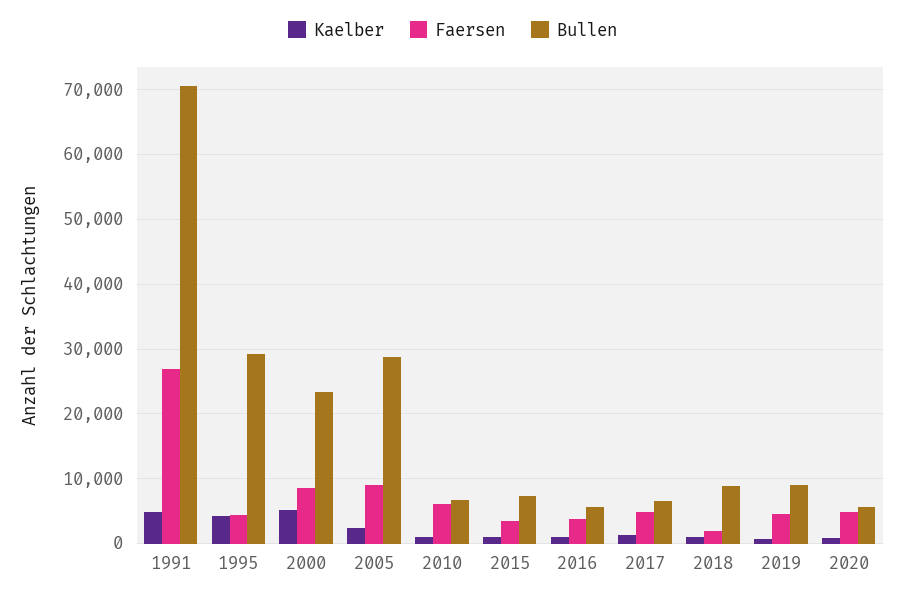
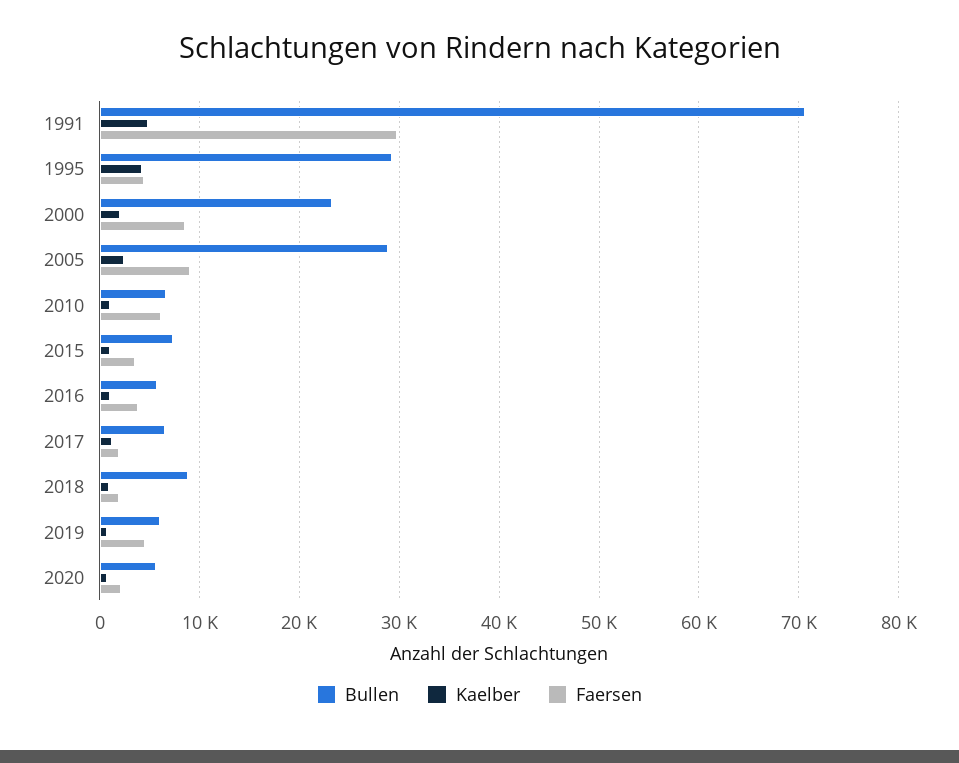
Faersen, 1991: 27000 -> 30000
Kaelber, 2000: 5000 -> 2000
Faersen, 2017: 5000 -> 2000
Bullen, 2019: 9000 -> 6000
Faersen, 2020: 5000 -> 2000

